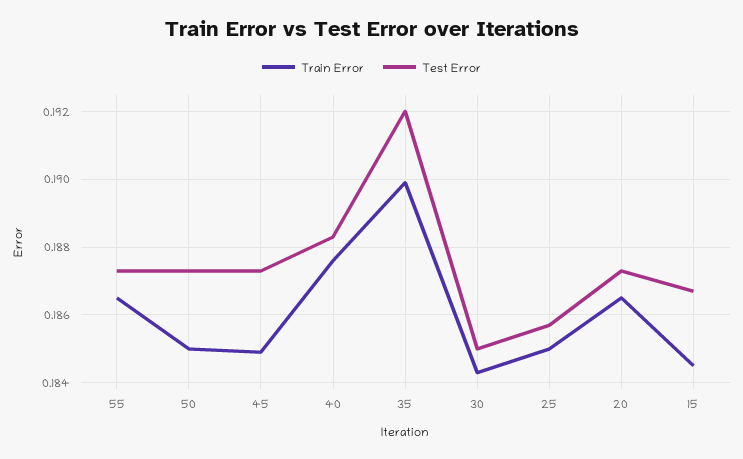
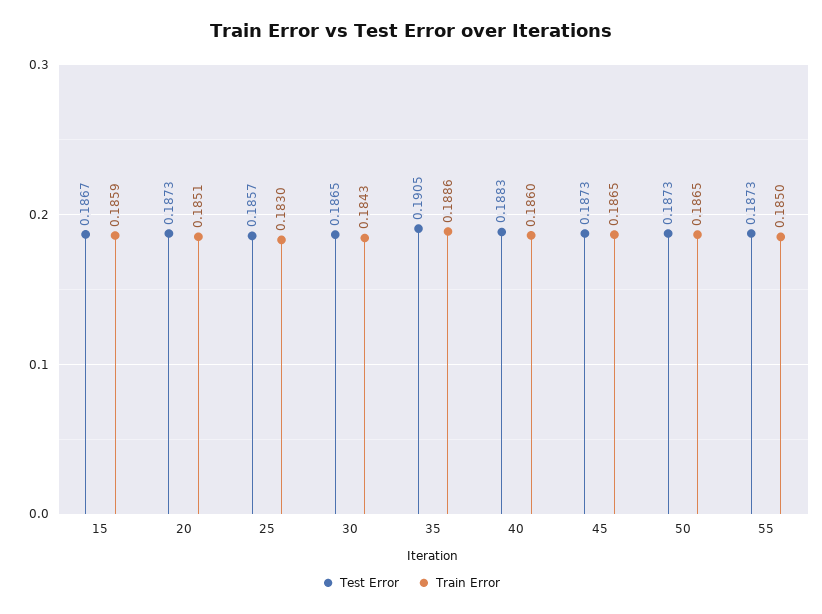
Train Error, 55: 0.1865 -> 0.185
Train Error, 50: 0.185 -> 0.1865
Train Error, 45: 0.185 -> 0.1865
Train Error, 40: 0.1875 -> 0.186
Train Error, 35: 0.19 -> 0.1886
Test Error, 35: 0.192 -> 0.1905
Test Error, 30: 0.185 -> 0.1865
Train Error, 25: 0.185 -> 0.183
Train Error, 20: 0.1865 -> 0.1851
Train Error, 15: 0.1845 -> 0.1859

